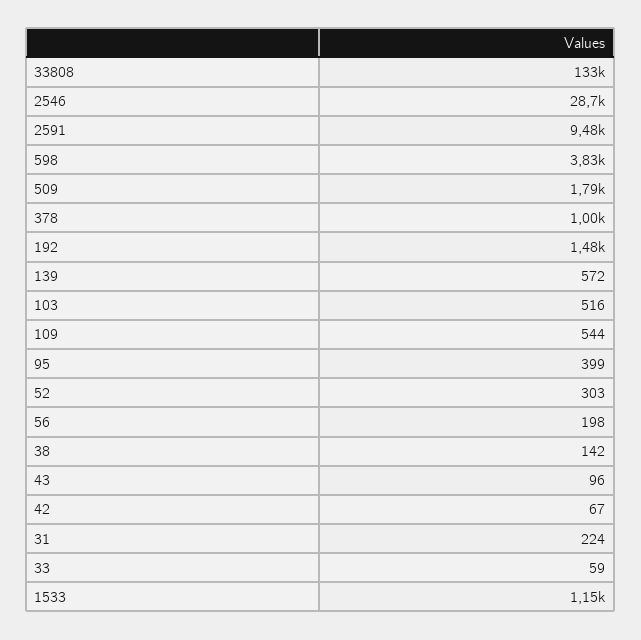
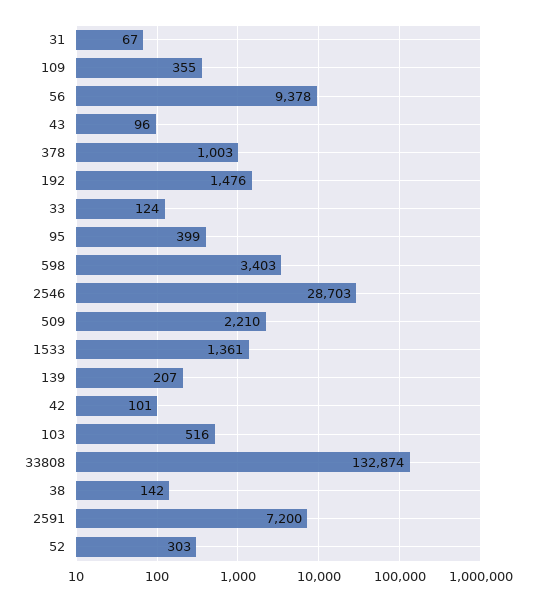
2591: 9480 -> 7200
598: 3830 -> 3403
509: 1790 -> 2210
139: 572 -> 207
109: 544 -> 355
56: 198 -> 9378
42: 67 -> 101
31: 224 -> 67
33: 59 -> 124
1533: 1150 -> 1361

